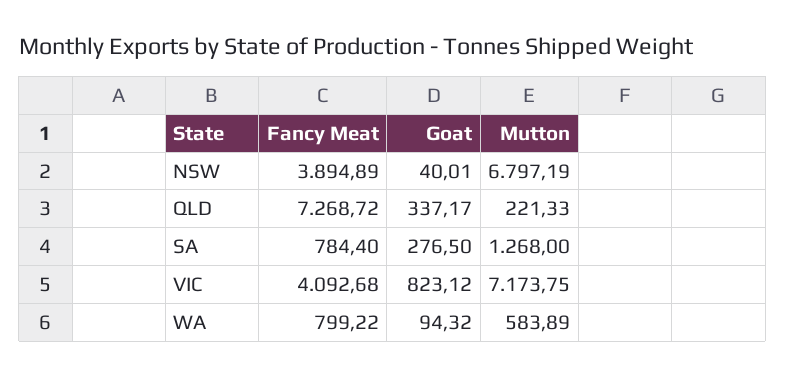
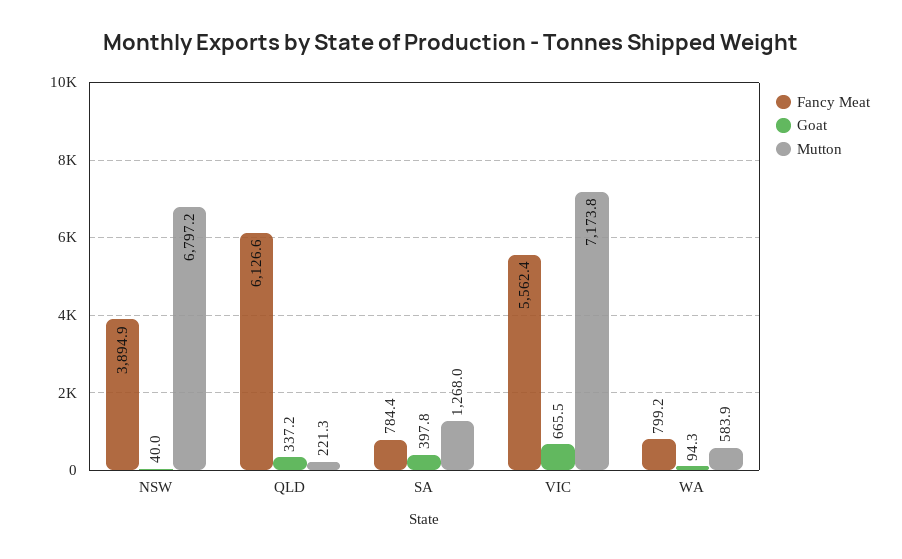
Fancy Meat, QLD: 7268.72 -> 6126.6
Goat, SA: 276.5 -> 397.8
Fancy Meat, VIC: 4092.68 -> 5562.4
Goat, VIC: 823.12 -> 665.5

